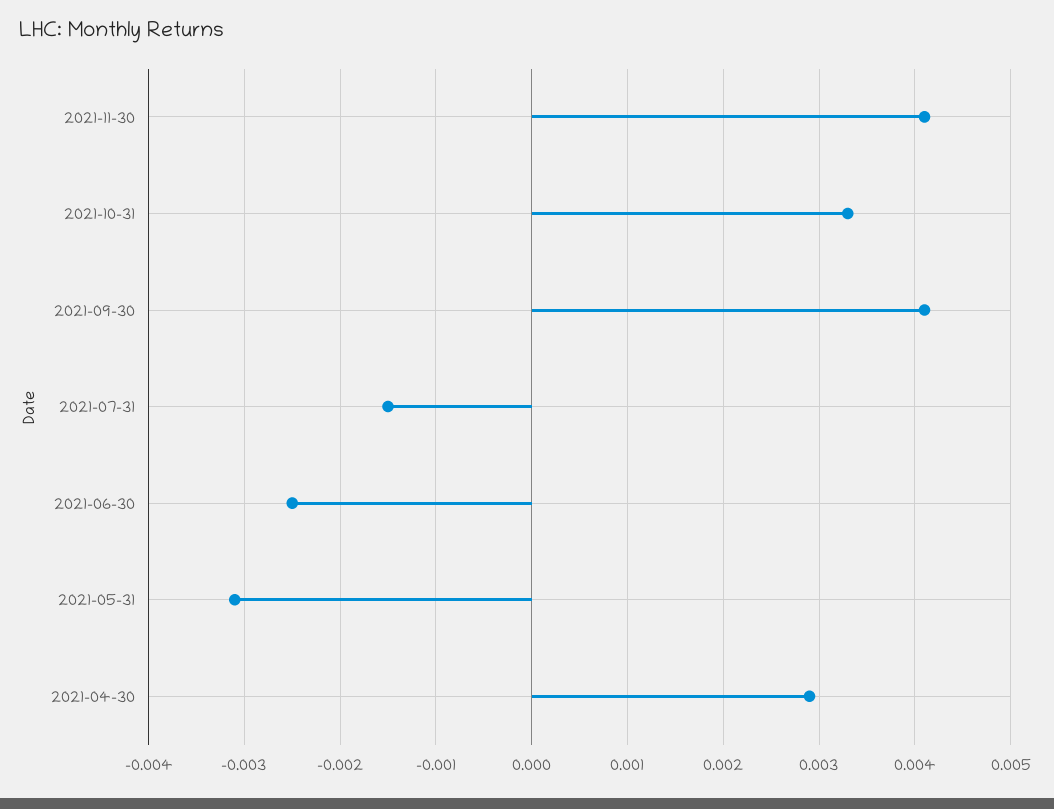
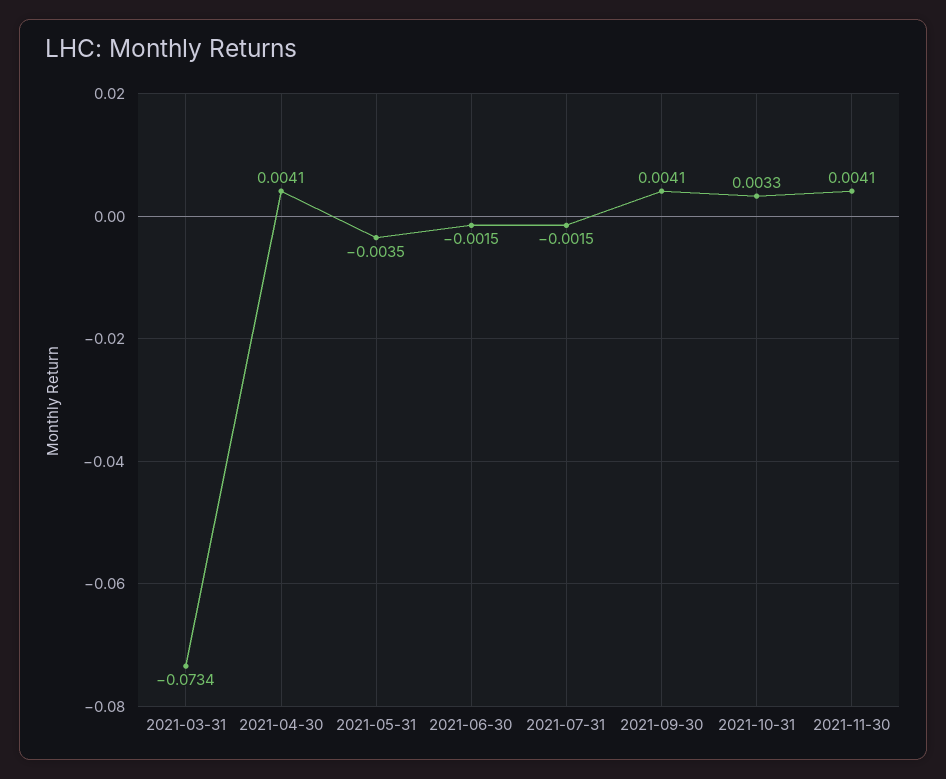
2021-06-30: -0.0025 -> -0.0015
2021-05-31: -0.0031 -> -0.0035
2021-04-30: 0.0029 -> 0.0041
2021-03-31: none -> -0.0734

